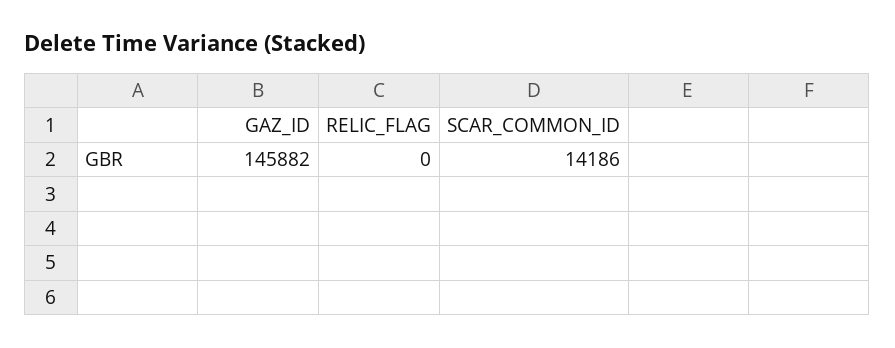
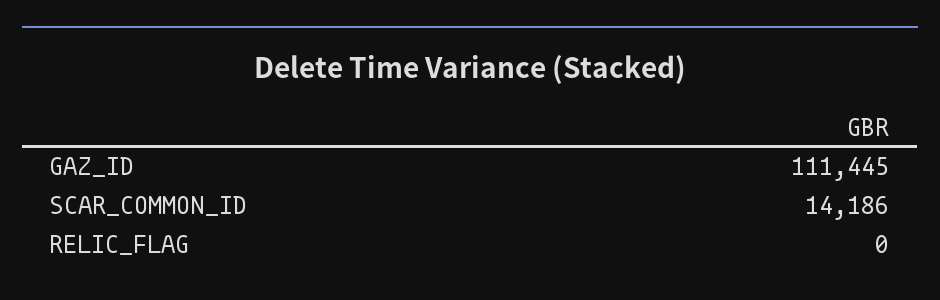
GAZ_ID: 145882 -> 111445

